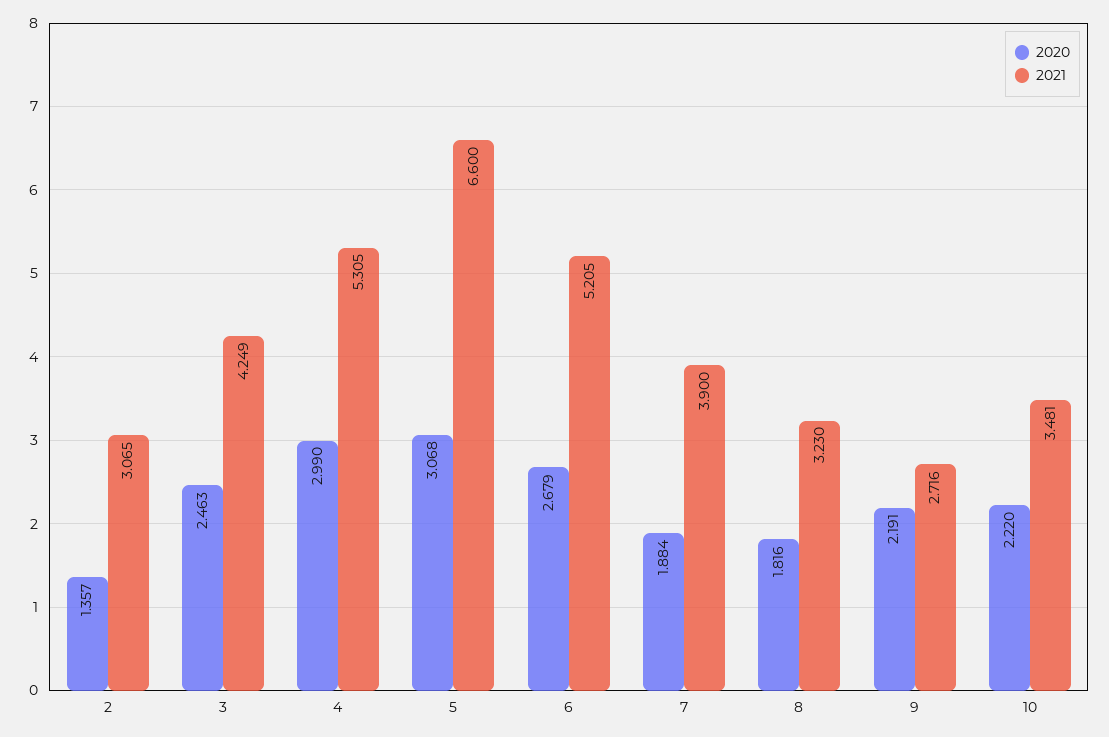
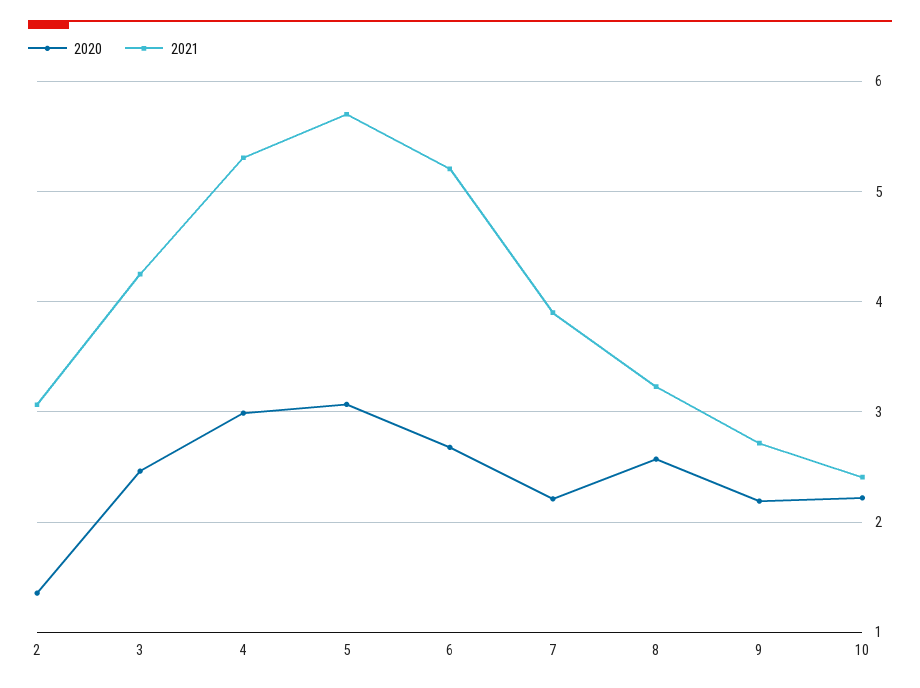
2021, 5: 6.6 -> 5.7
2020, 7: 1.884 -> 2.2
2020, 8: 1.816 -> 2.6
2021, 10: 3.481 -> 2.4

